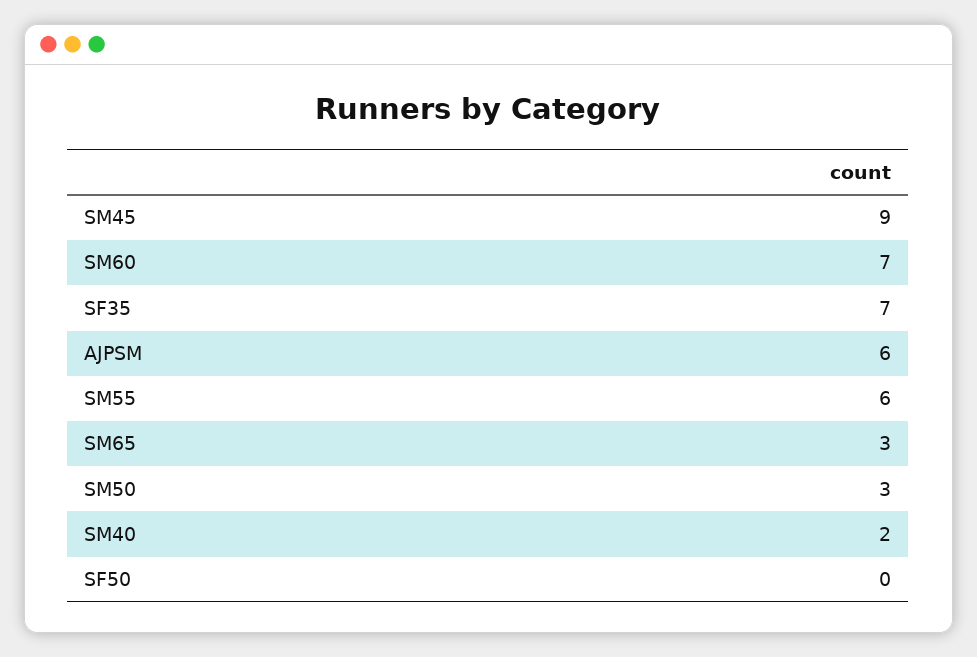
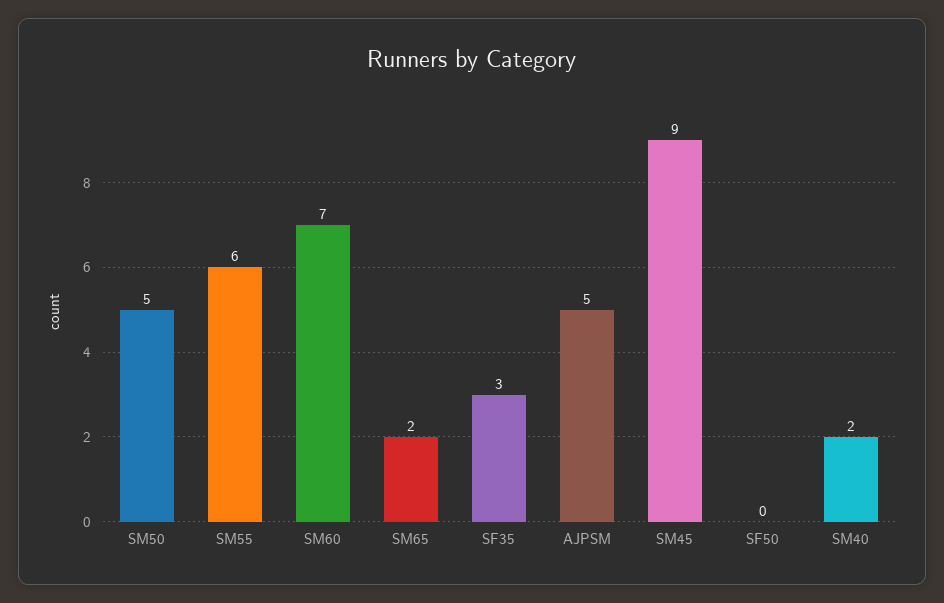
SF35: 7 -> 3
AJPSM: 6 -> 5
SM65: 3 -> 2
SM50: 3 -> 5

